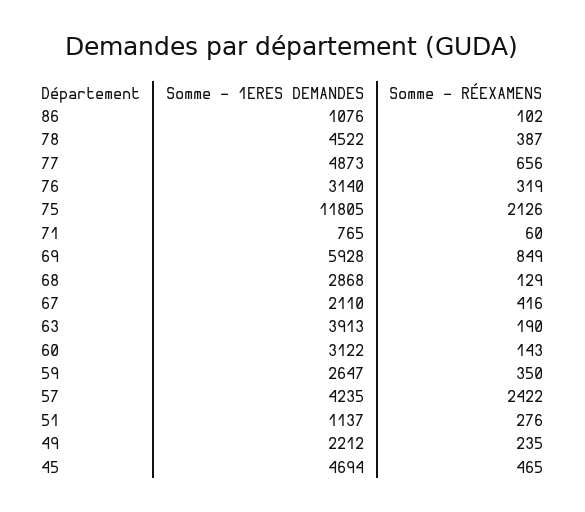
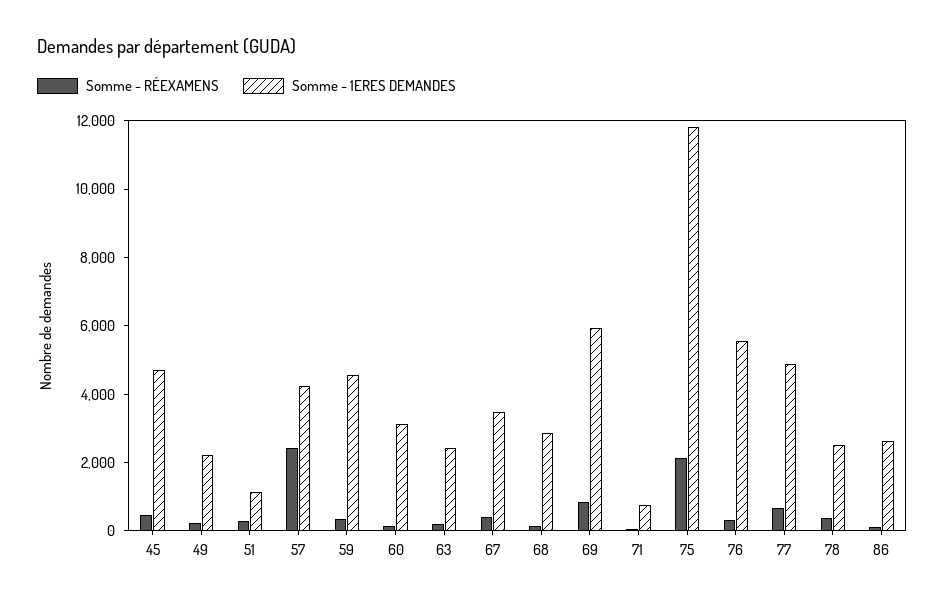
Somme - 1ERES DEMANDES, 86: 1076 -> 2500
Somme - 1ERES DEMANDES, 78: 4522 -> 2500
Somme - 1ERES DEMANDES, 76: 3140 -> 5500
Somme - 1ERES DEMANDES, 67: 2110 -> 3500
Somme - 1ERES DEMANDES, 63: 3913 -> 2500
Somme - 1ERES DEMANDES, 59: 2647 -> 4500

